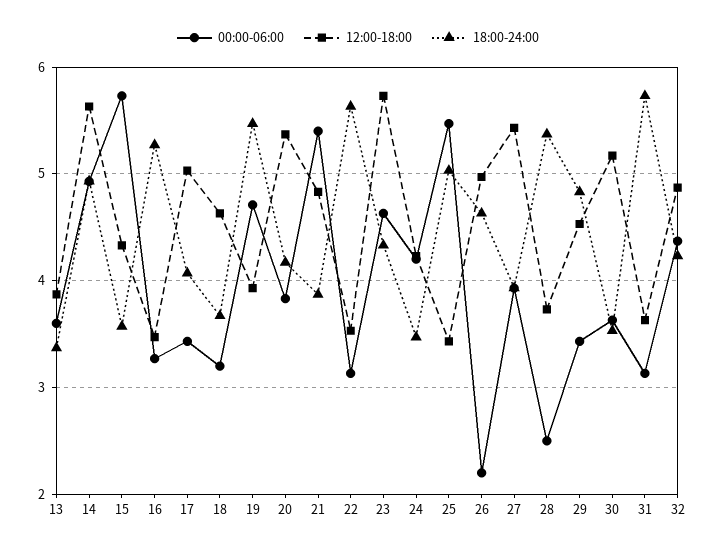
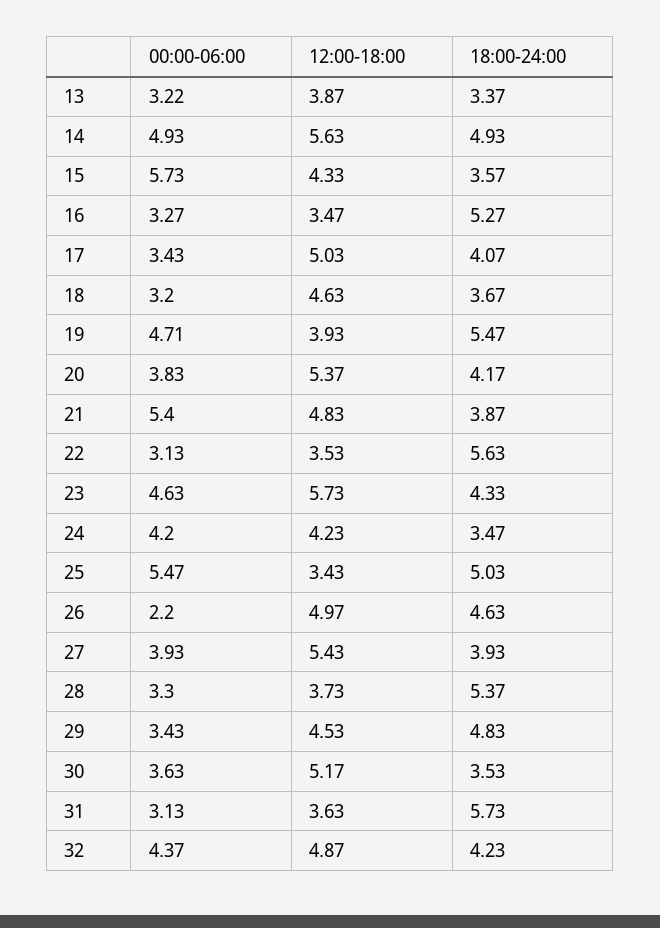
00:00-06:00, 13: 3.6 -> 3.22
00:00-06:00, 28: 2.5 -> 3.3

